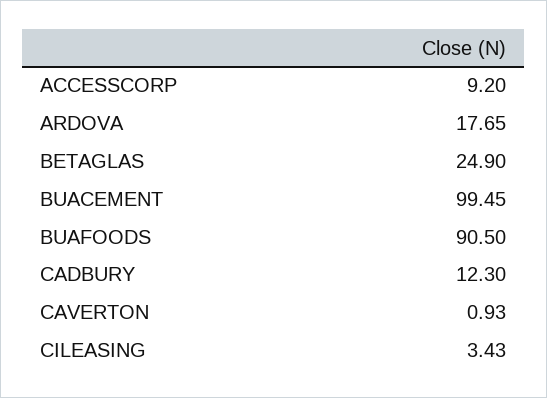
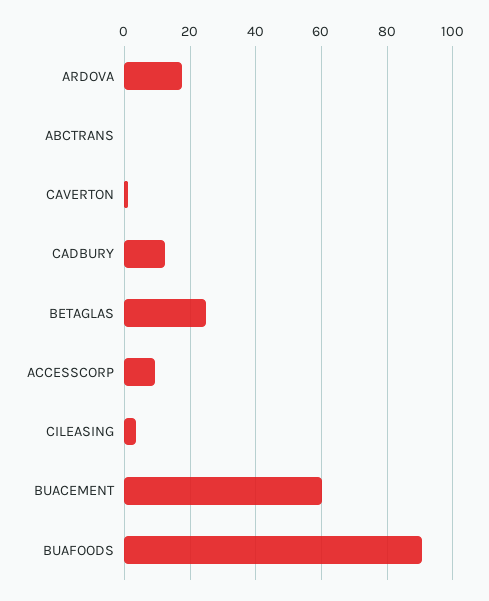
BUACEMENT: 99.45 -> 60
ABCTRANS: none -> 0

